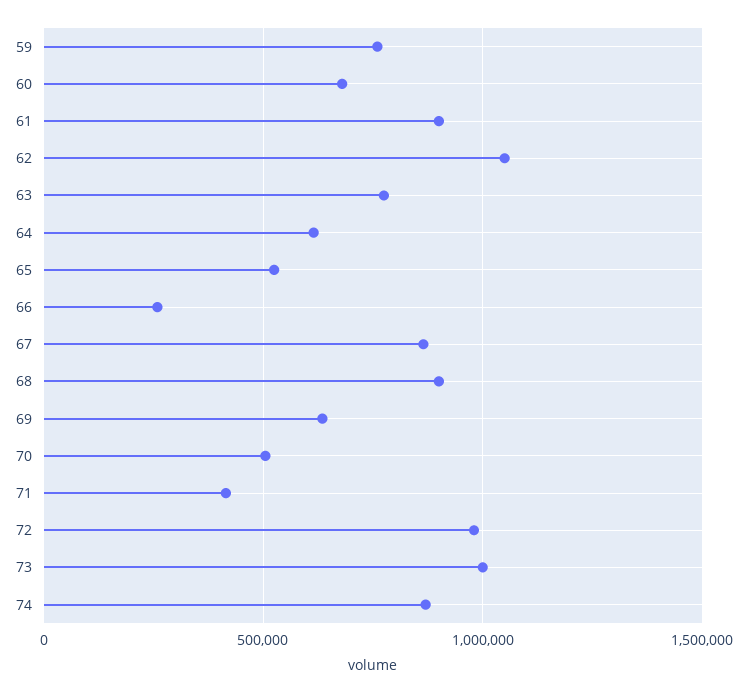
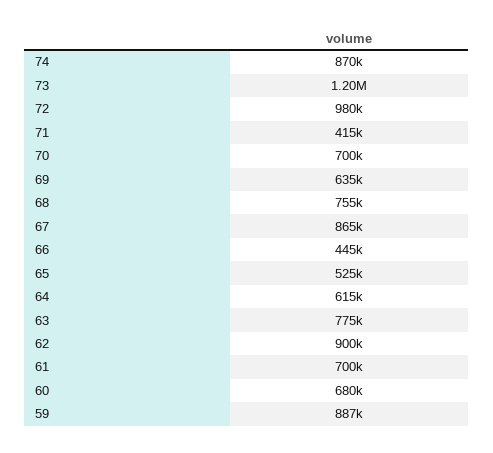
59: 750000 -> 887000
61: 900000 -> 700000
62: 1050000 -> 900000
66: 250000 -> 445000
68: 900000 -> 755000
70: 500000 -> 700000
73: 1000000 -> 1200000

